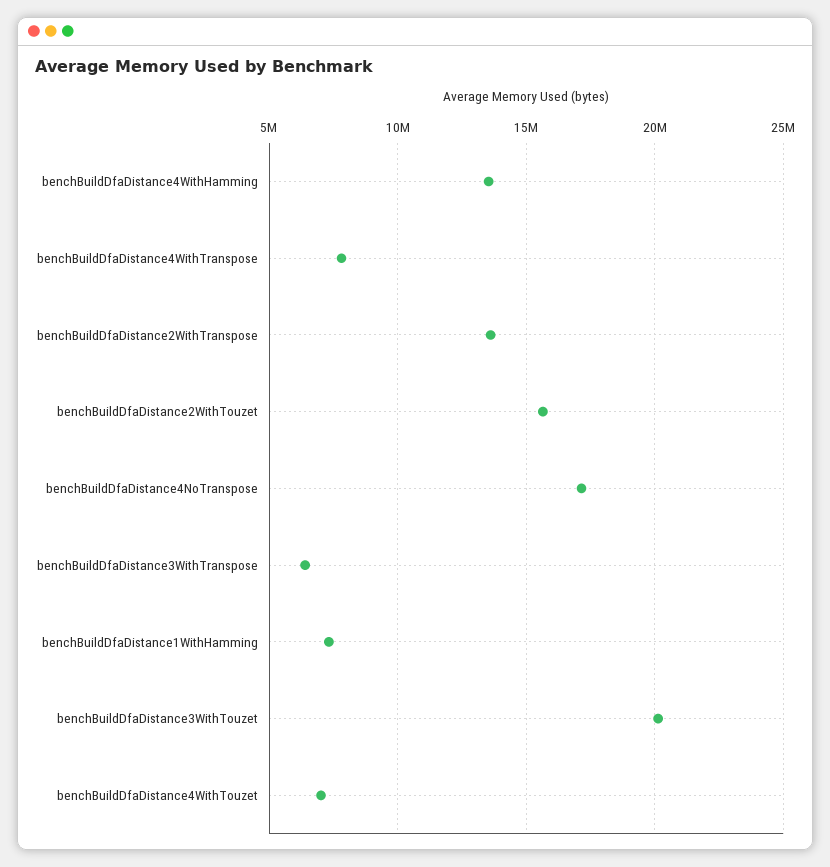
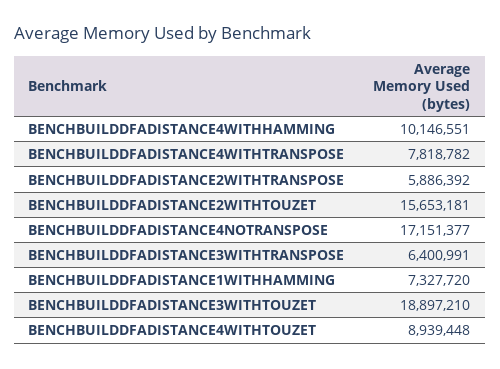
benchBuildDfaDistance4WithHamming: 13500000 -> 10146551
benchBuildDfaDistance2WithTranspose: 13500000 -> 5886392
benchBuildDfaDistance3WithTouzet: 20000000 -> 18897210
benchBuildDfaDistance4WithTouzet: 7000000 -> 8939448

